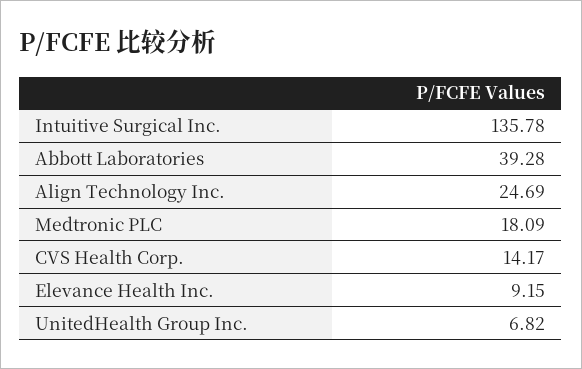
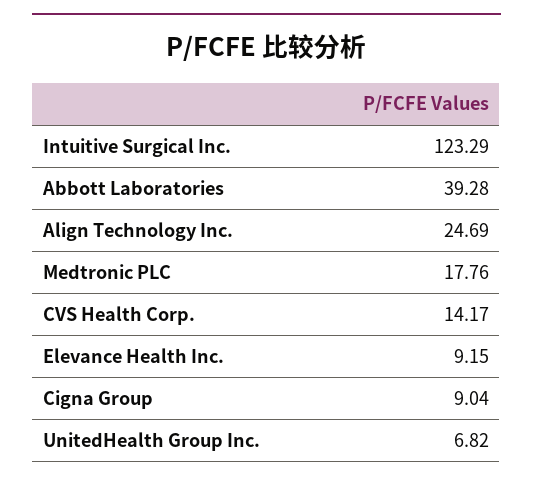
Intuitive Surgical Inc.: 135.78 -> 123.29
Medtronic PLC: 18.09 -> 17.76
Cigna Group: none -> 9.04

